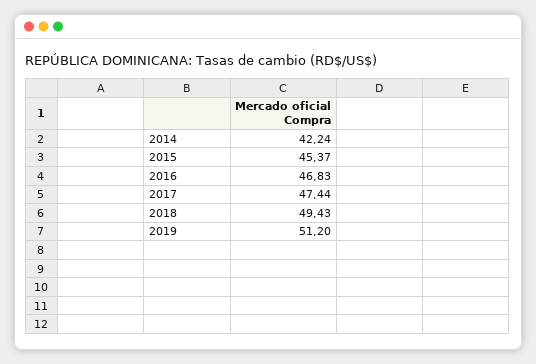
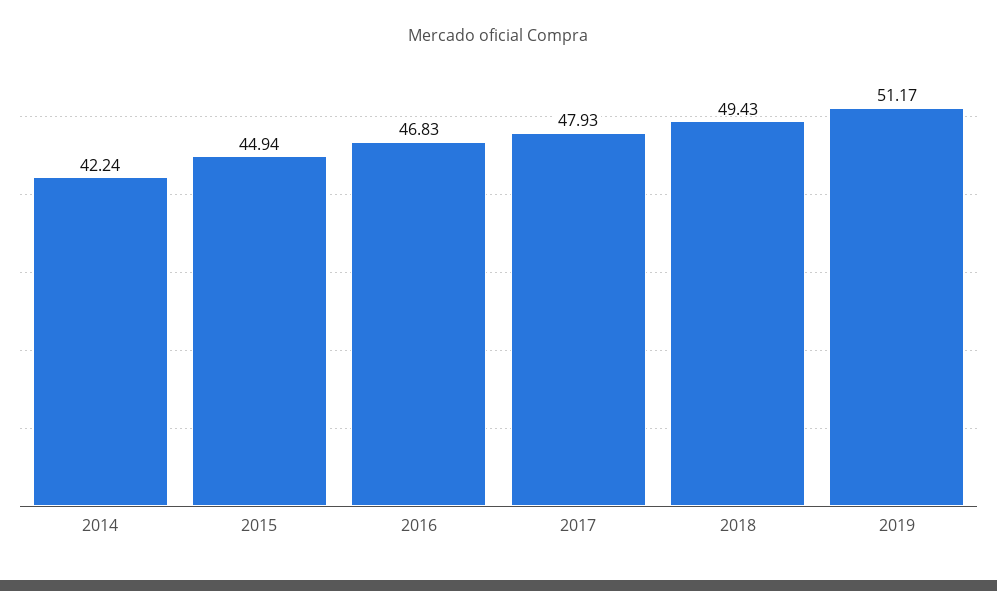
2015: 45.37 -> 44.94
2017: 47.44 -> 47.93
2019: 51.2 -> 51.17

